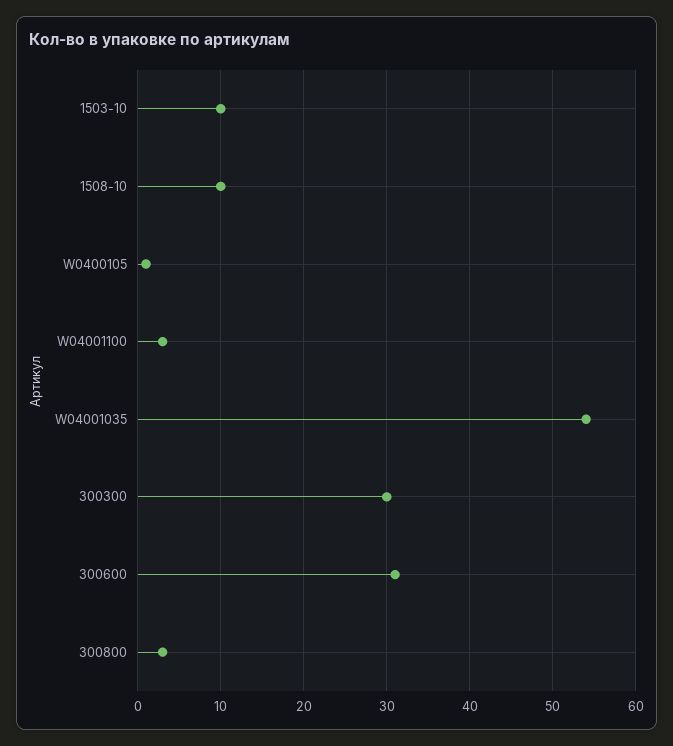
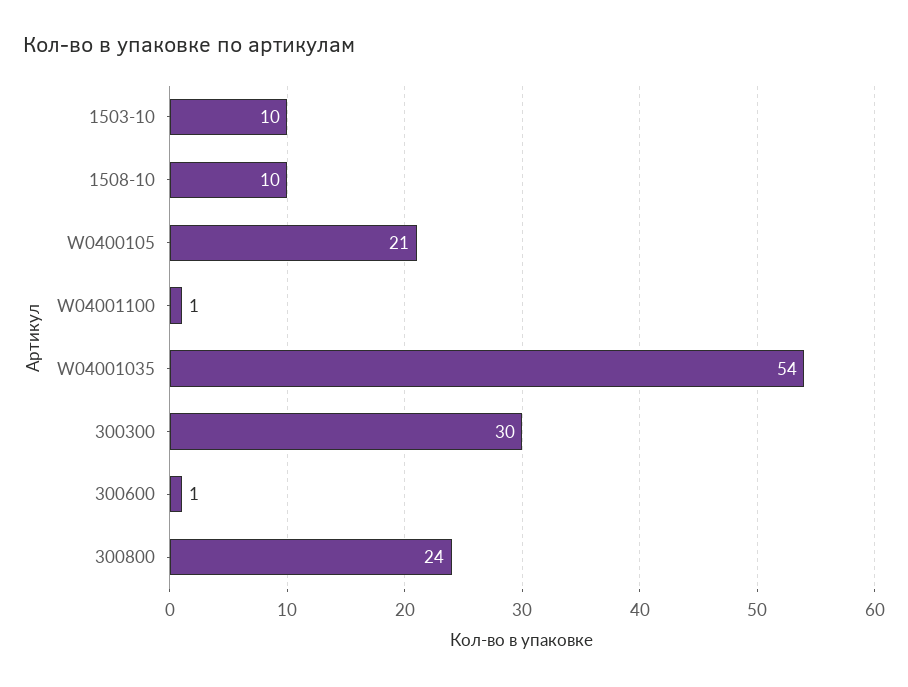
W0400105: 1 -> 21
W04001100: 3 -> 1
300600: 31 -> 1
300800: 3 -> 24

